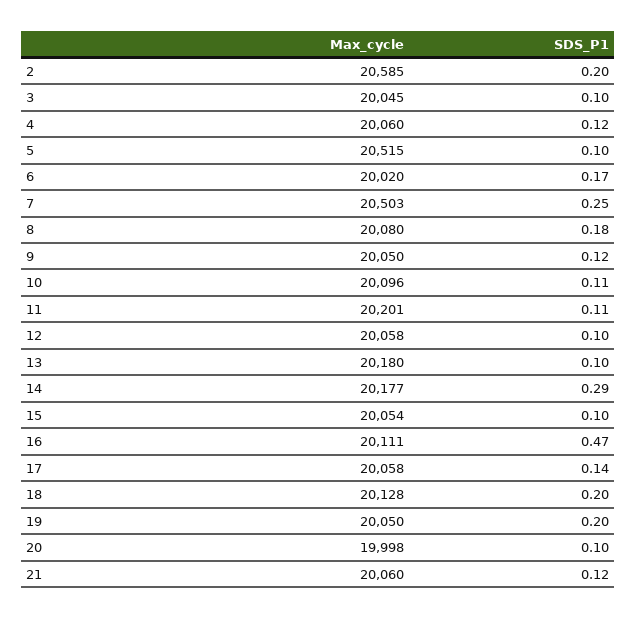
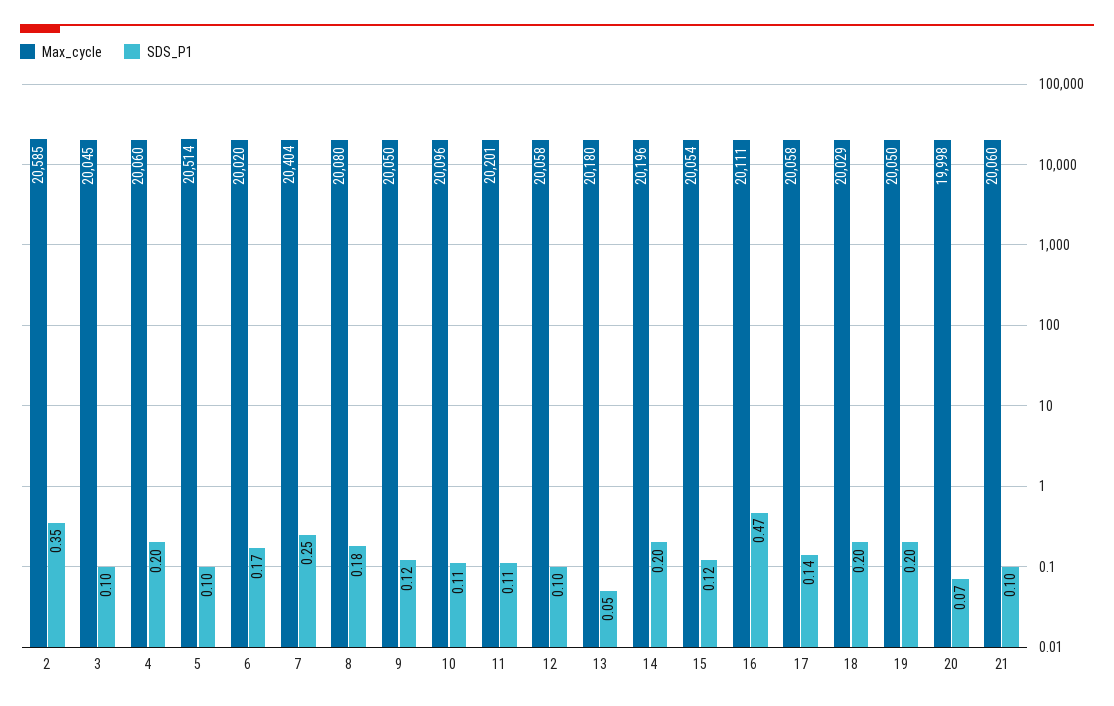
SDS_P1, 2: 0.2 -> 0.35
SDS_P1, 4: 0.12 -> 0.2
Max_cycle, 5: 20515 -> 20514
Max_cycle, 7: 20503 -> 20404
SDS_P1, 13: 0.1 -> 0.05
Max_cycle, 14: 20177 -> 20196
SDS_P1, 14: 0.29 -> 0.2
SDS_P1, 15: 0.1 -> 0.12
Max_cycle, 18: 20128 -> 20029
SDS_P1, 20: 0.1 -> 0.07
SDS_P1, 21: 0.12 -> 0.1

